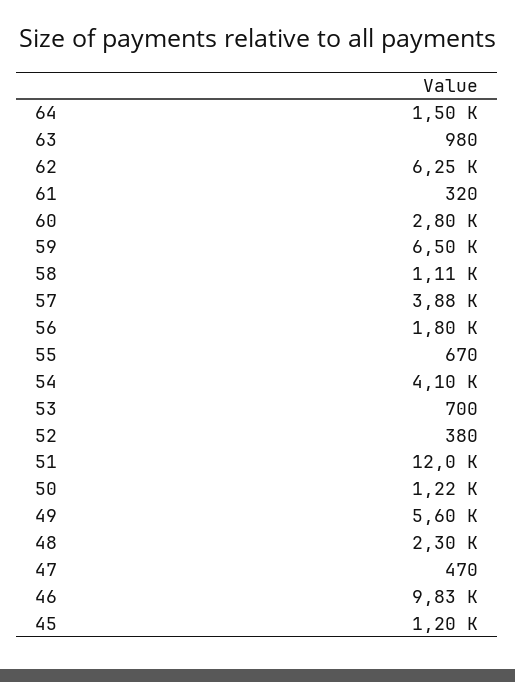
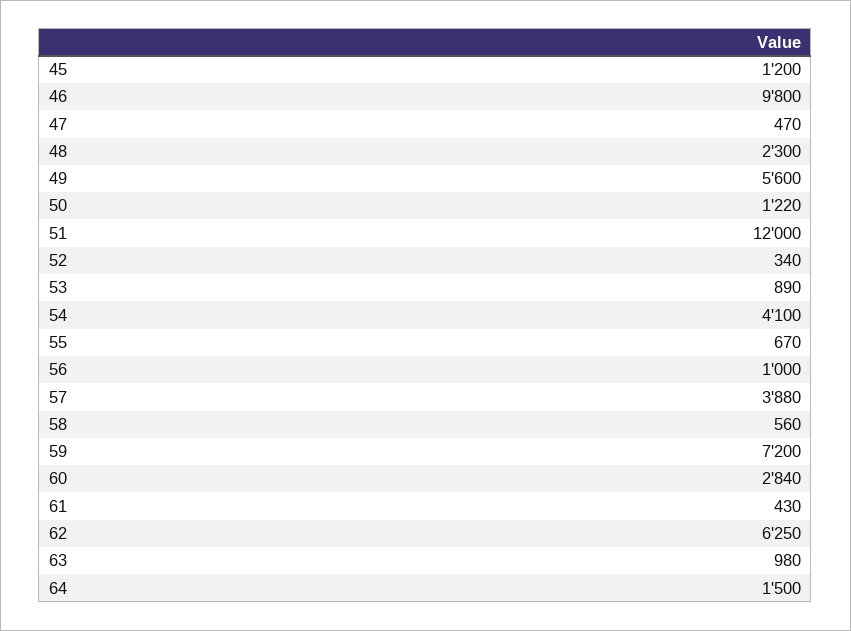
61: 320 -> 430
60: 2800 -> 2840
59: 6500 -> 7200
58: 1110 -> 560
56: 1800 -> 1000
53: 700 -> 890
52: 380 -> 340
46: 9830 -> 9800

